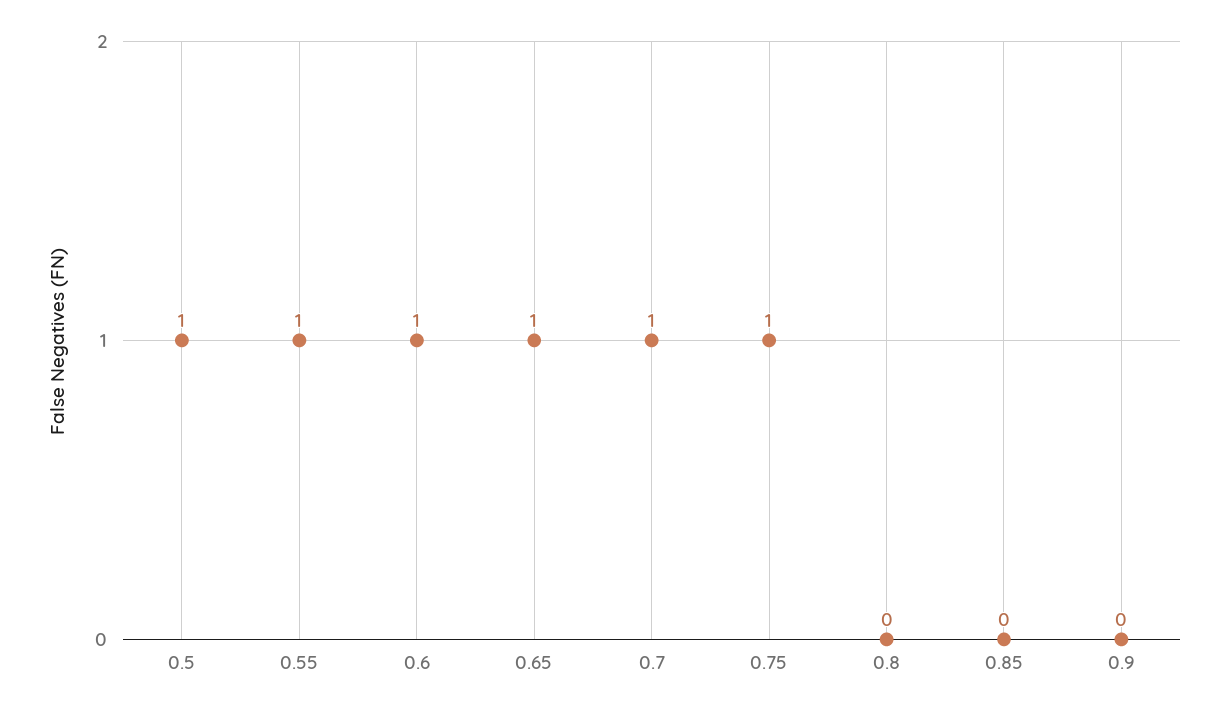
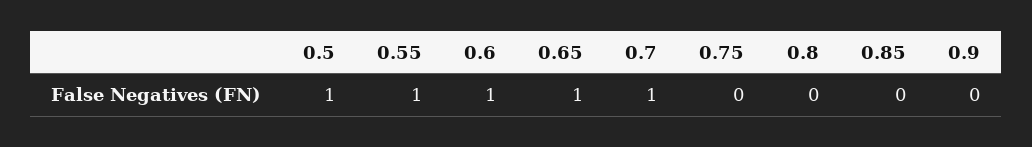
0.75: 1 -> 0

